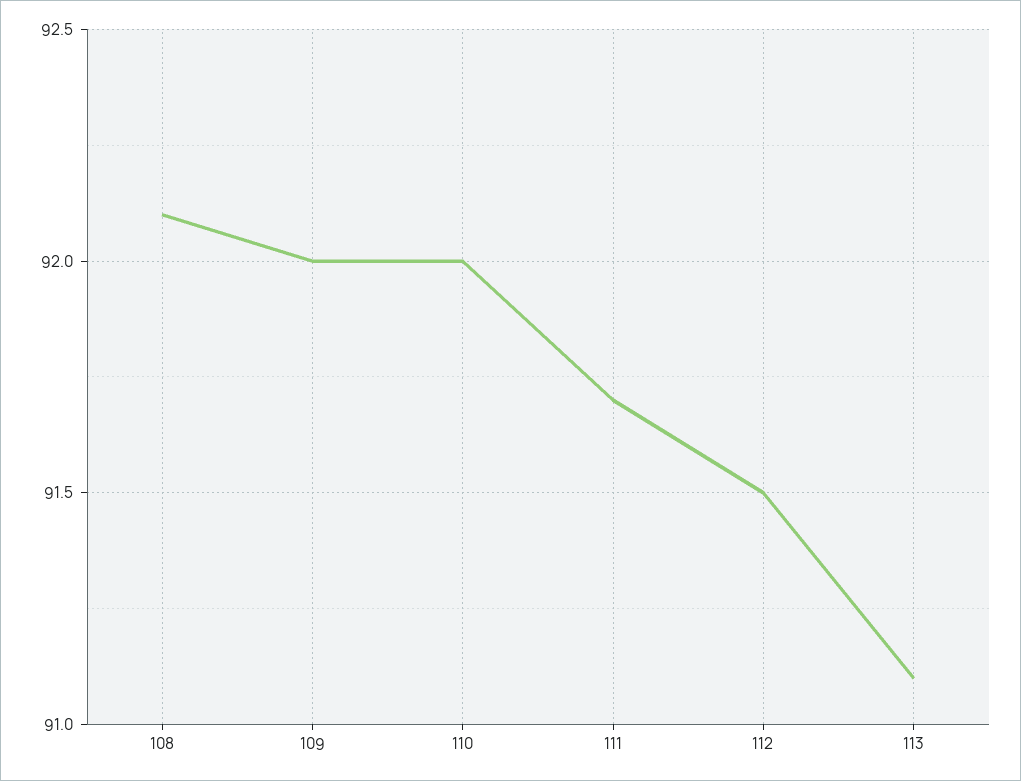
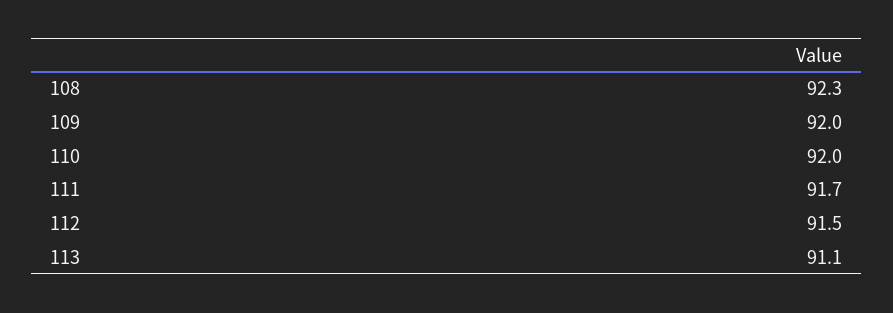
108: 92.1 -> 92.3

